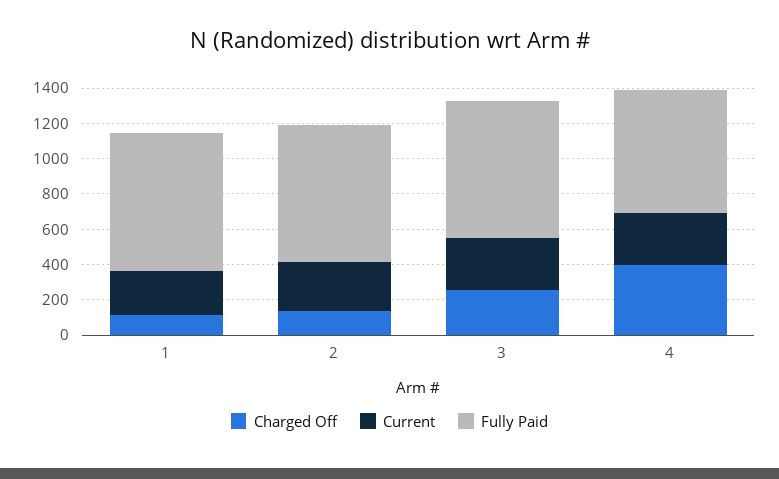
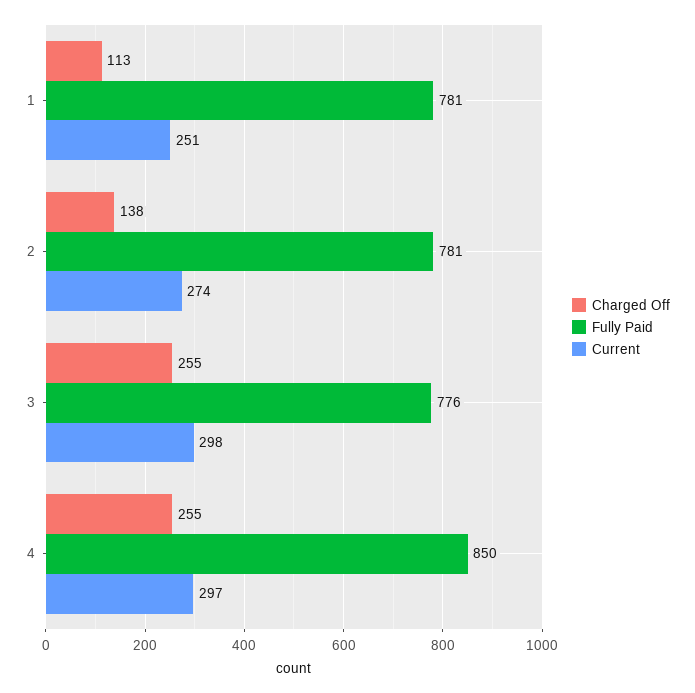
Charged Off, 4: 400 -> 255
Fully Paid, 4: 700 -> 850

